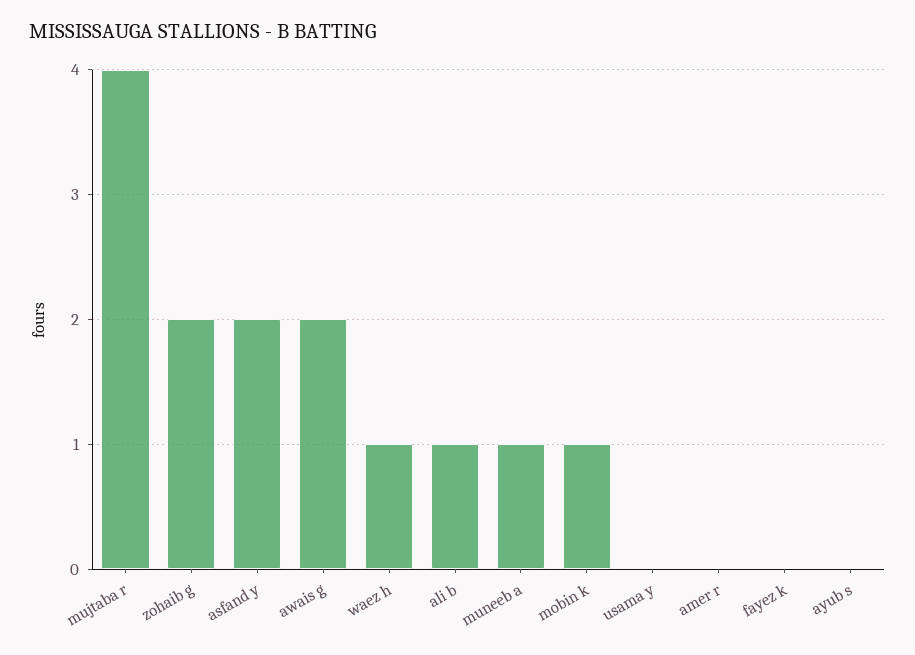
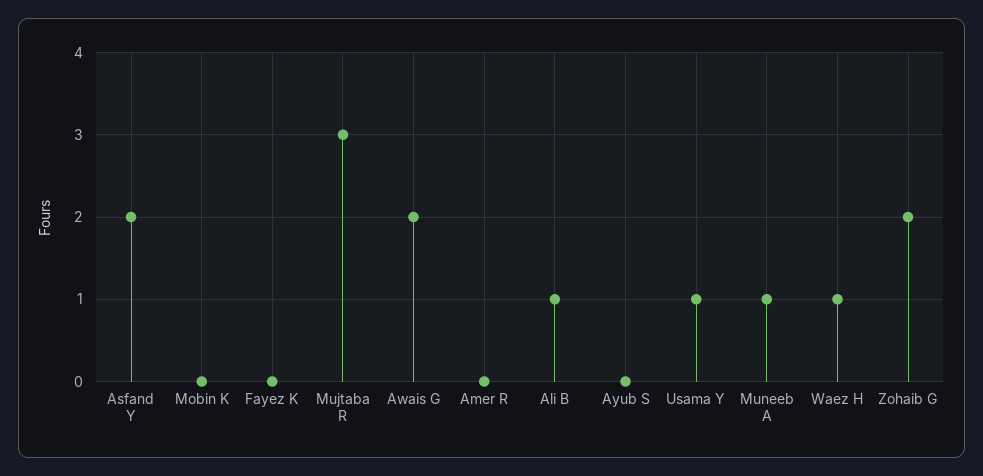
mujtaba r: 4 -> 3
mobin k: 1 -> 0
usama y: 0 -> 1

